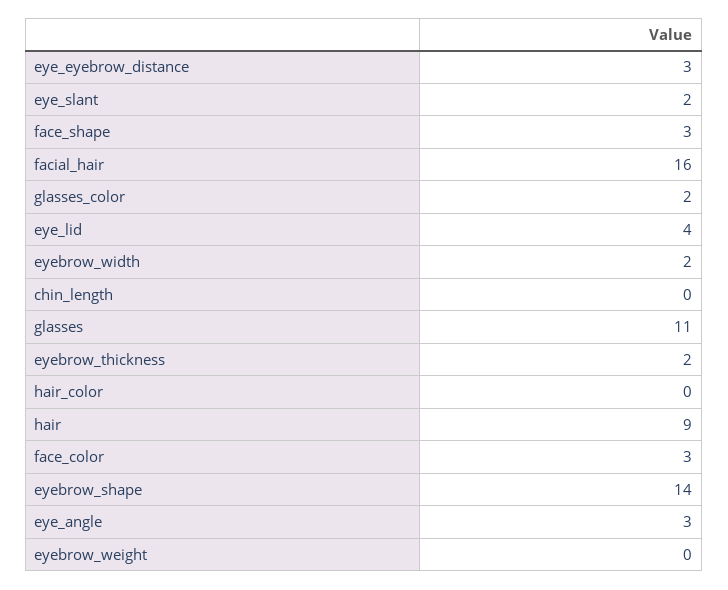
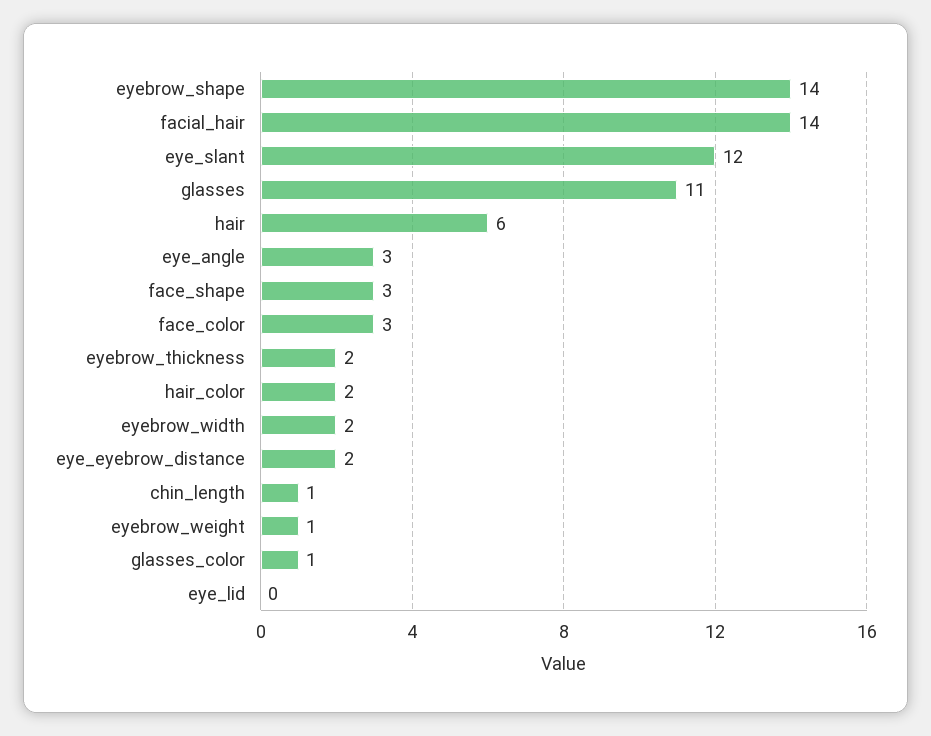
eye_eyebrow_distance: 3 -> 2
eye_slant: 2 -> 12
facial_hair: 16 -> 14
glasses_color: 2 -> 1
eye_lid: 4 -> 0
chin_length: 0 -> 1
hair_color: 0 -> 2
hair: 9 -> 6
eyebrow_weight: 0 -> 1

